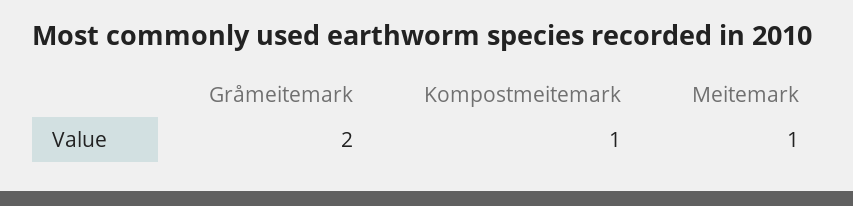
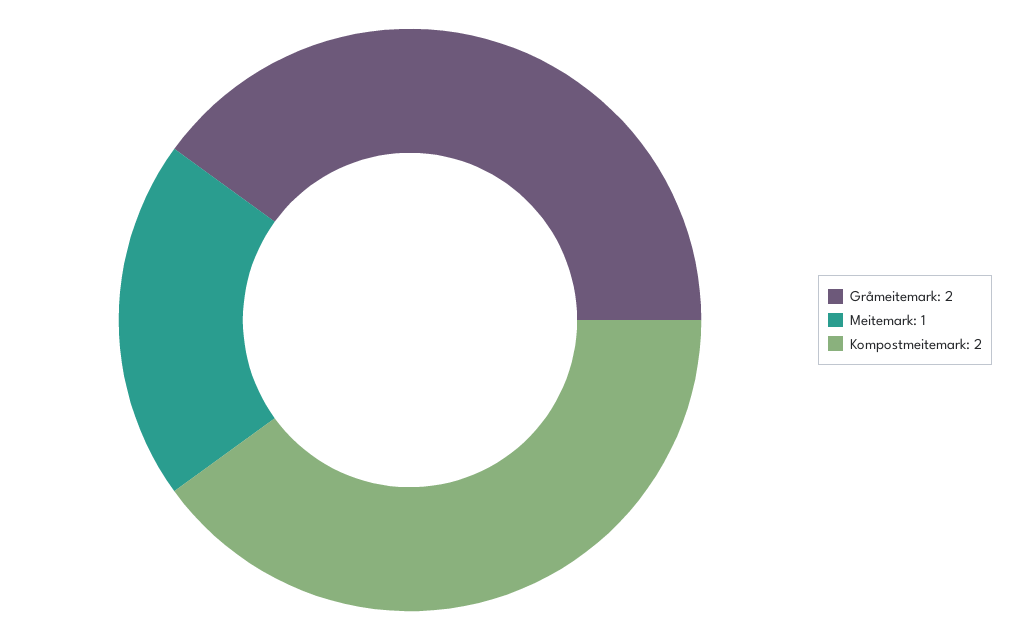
Kompostmeitemark: 1 -> 2

